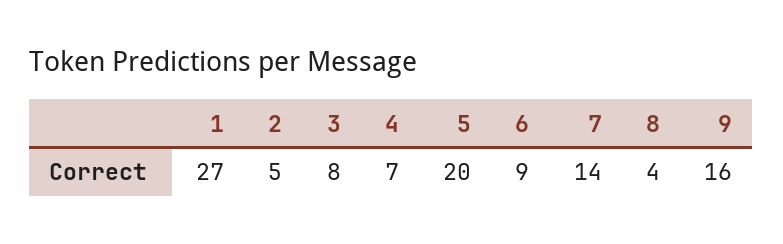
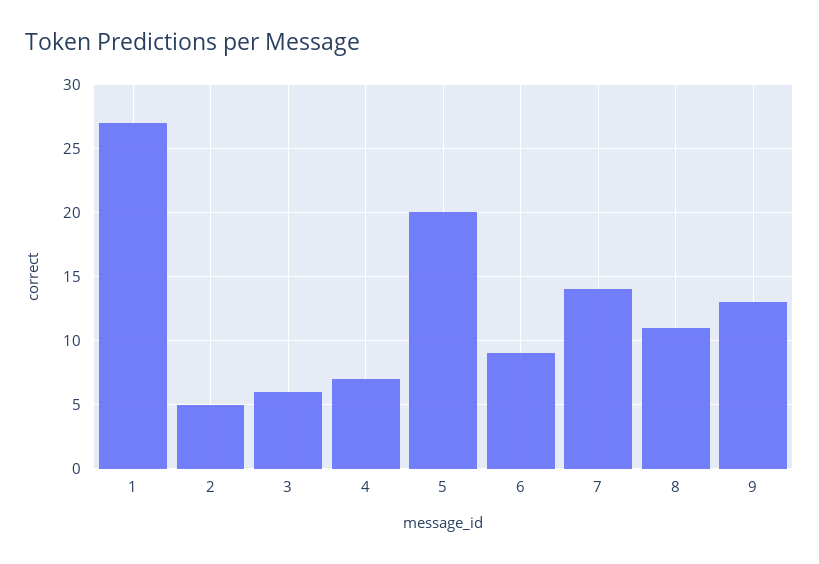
3: 8 -> 6
8: 4 -> 11
9: 16 -> 13

